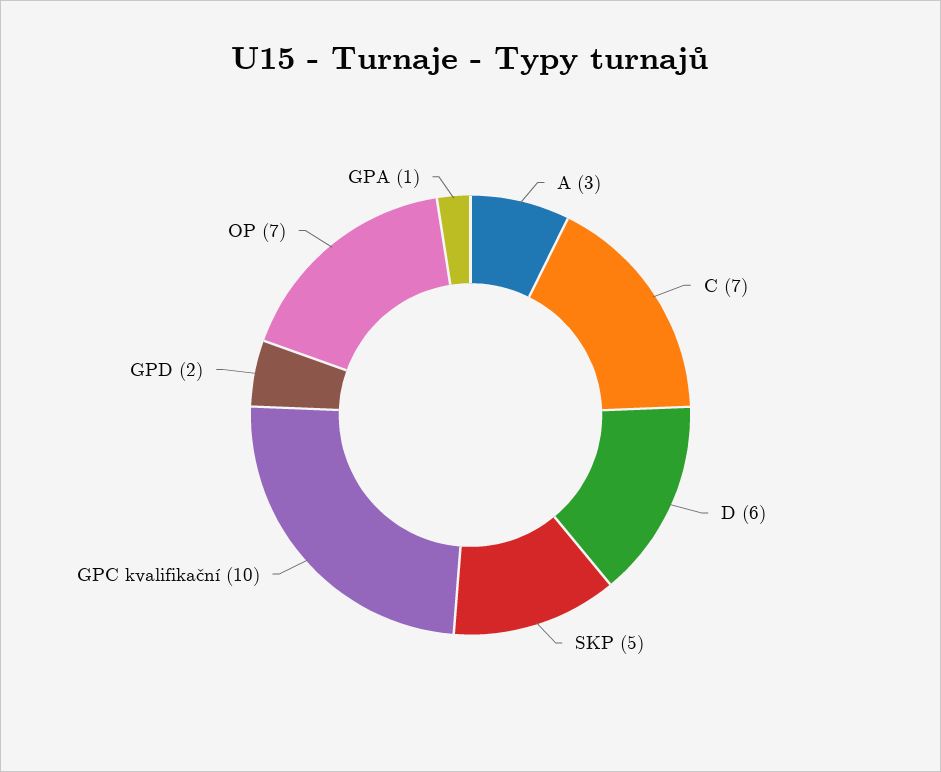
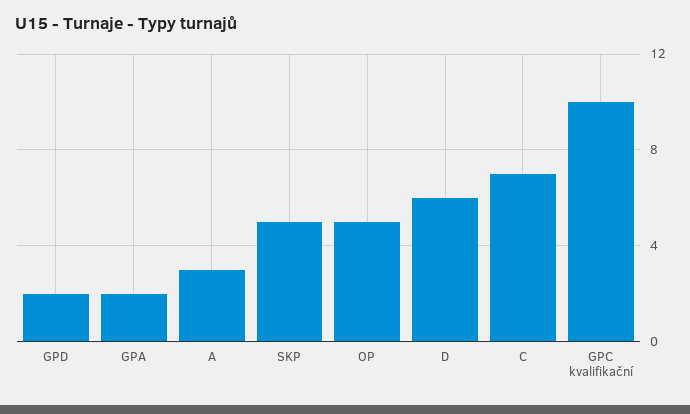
OP: 7 -> 5
GPA: 1 -> 2

